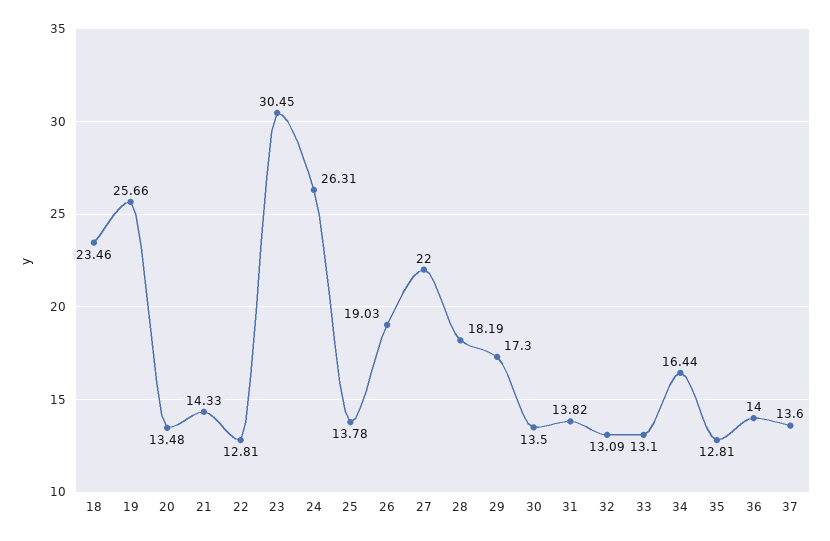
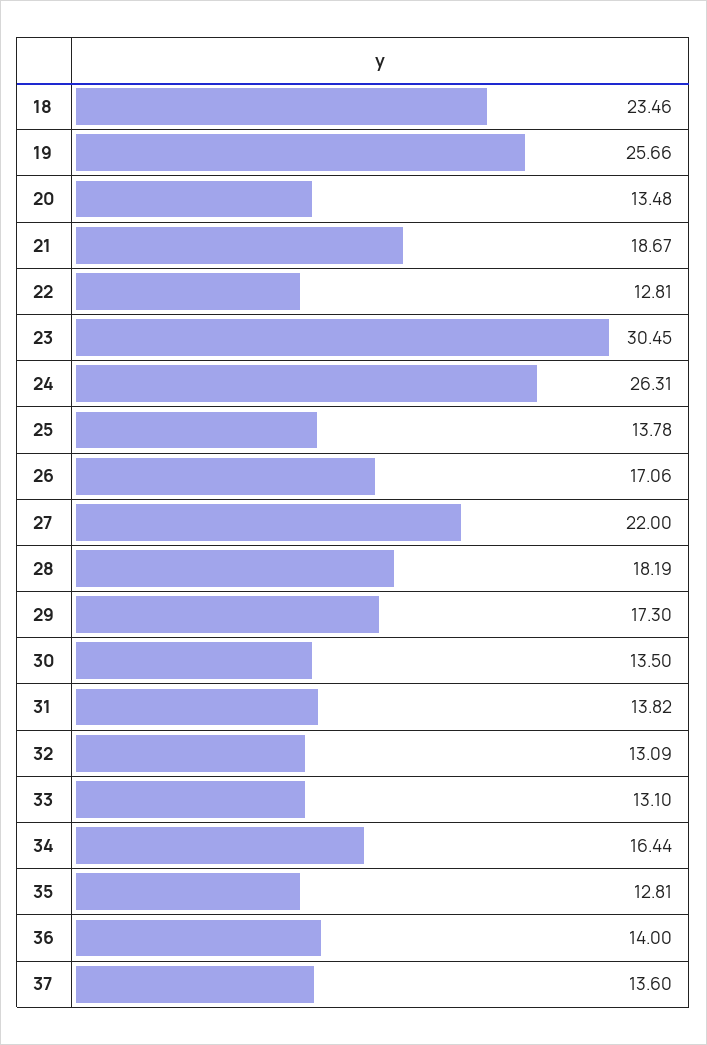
21: 14.33 -> 18.67
26: 19.03 -> 17.06

